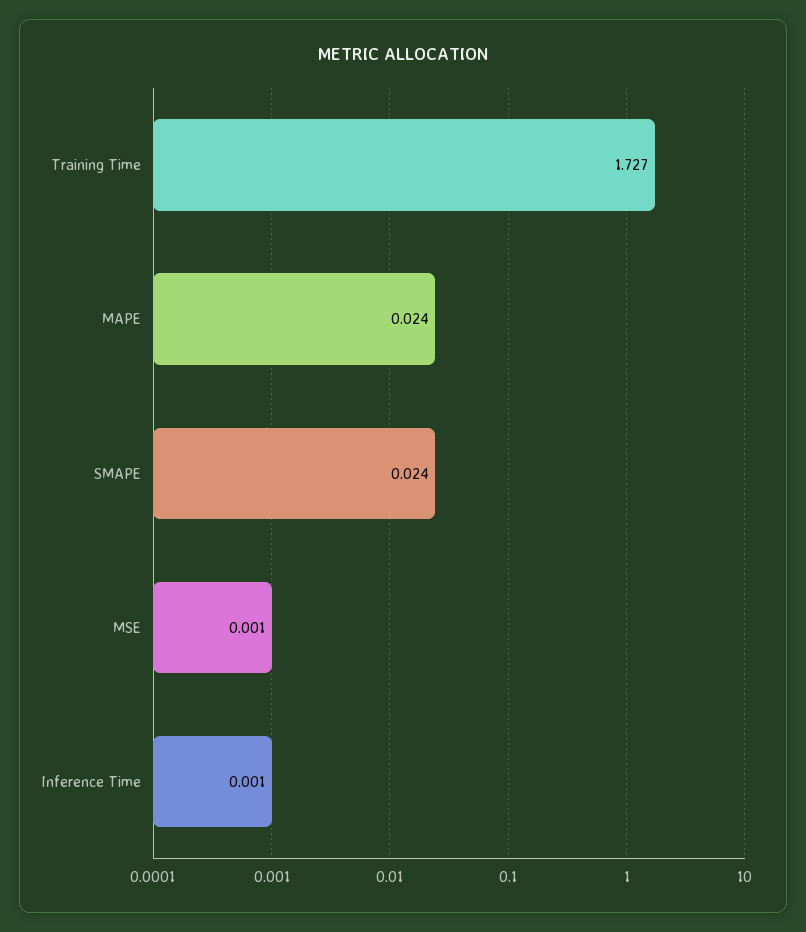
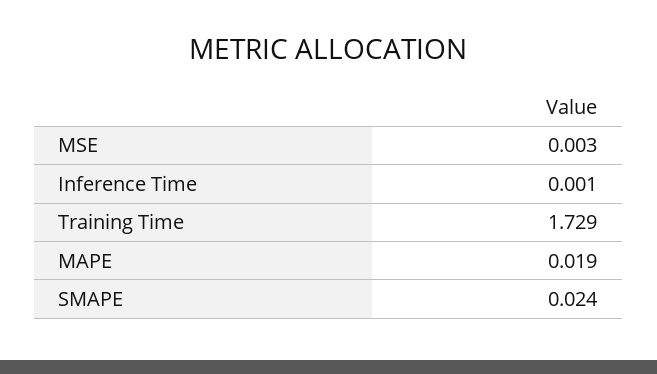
Training Time: 1.727 -> 1.729
MAPE: 0.024 -> 0.019
MSE: 0.001 -> 0.003

